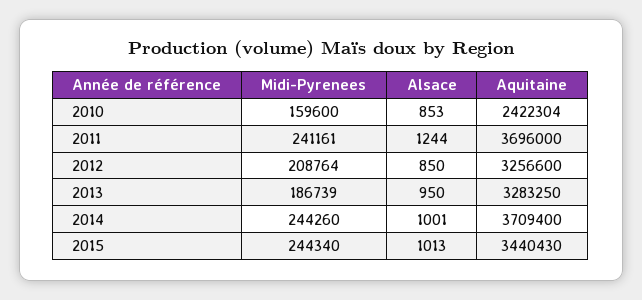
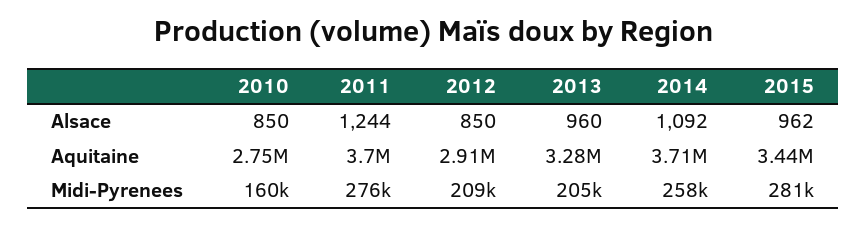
Alsace, 2010: 853 -> 850
Aquitaine, 2010: 2422304 -> 2750000
Midi-Pyrenees, 2011: 241161 -> 276000
Aquitaine, 2012: 3256600 -> 2910000
Midi-Pyrenees, 2013: 186739 -> 205000
Alsace, 2013: 950 -> 960
Midi-Pyrenees, 2014: 244260 -> 258000
Alsace, 2014: 1001 -> 1092
Midi-Pyrenees, 2015: 244340 -> 281000
Alsace, 2015: 1013 -> 962

